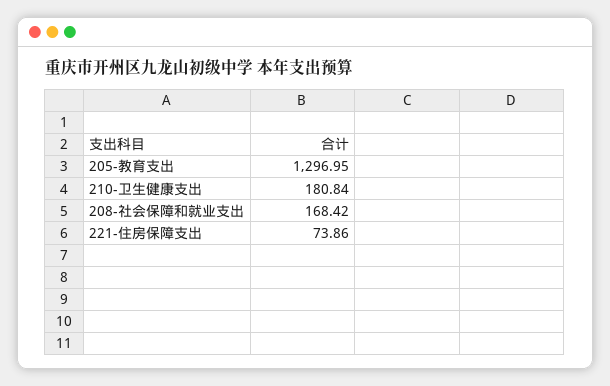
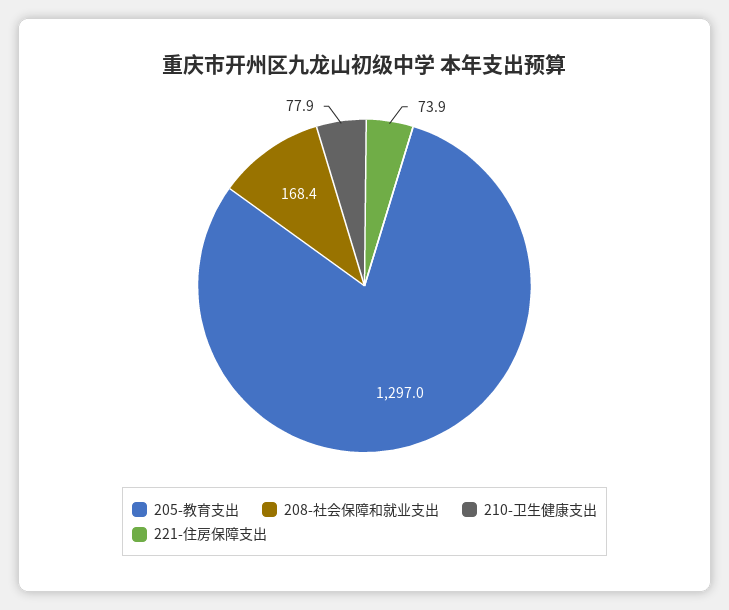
210-卫生健康支出: 180.84 -> 77.9

